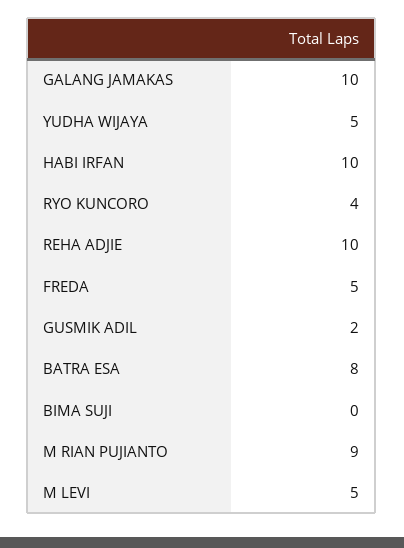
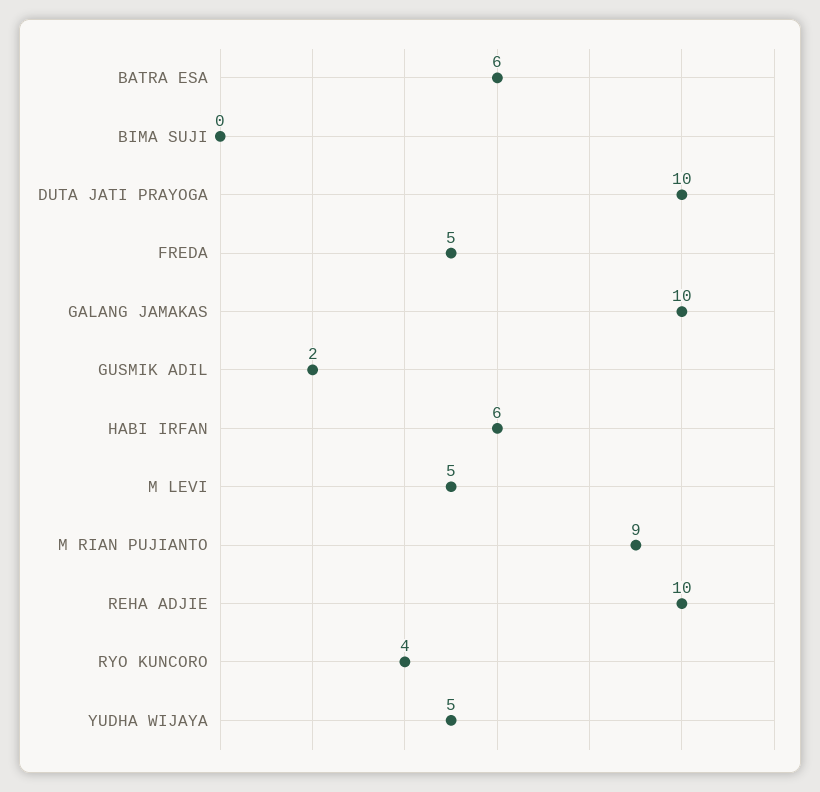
HABI IRFAN: 10 -> 6
BATRA ESA: 8 -> 6
DUTA JATI PRAYOGA: none -> 10

